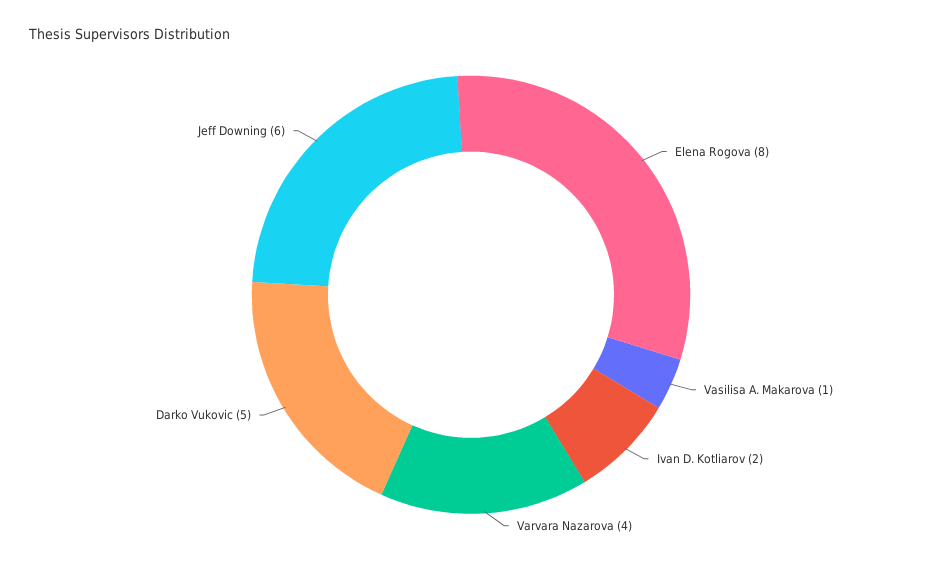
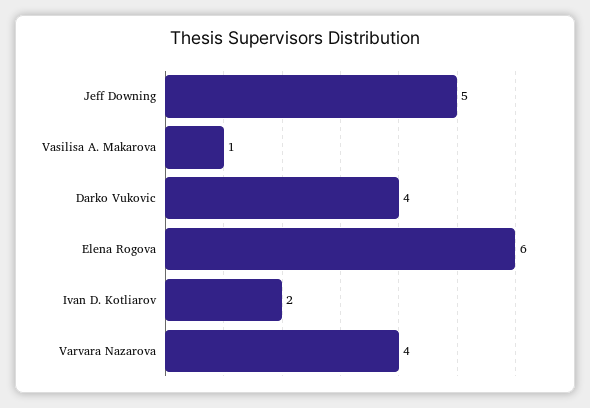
Elena Rogova: 8 -> 6
Darko Vukovic: 5 -> 4
Jeff Downing: 6 -> 5

